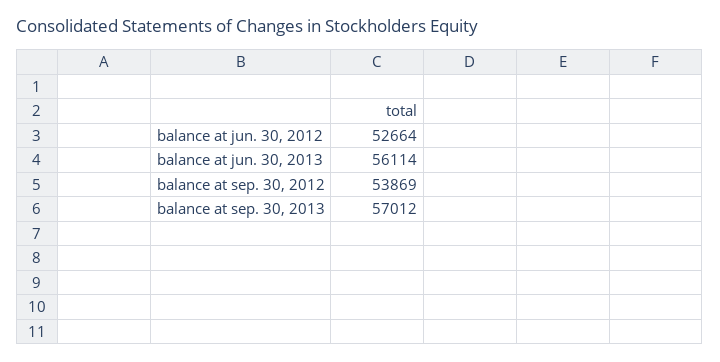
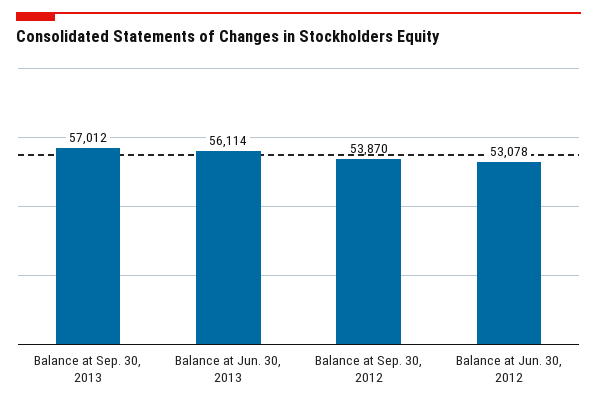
balance at jun. 30, 2012: 52664 -> 53078
balance at sep. 30, 2012: 53869 -> 53870

